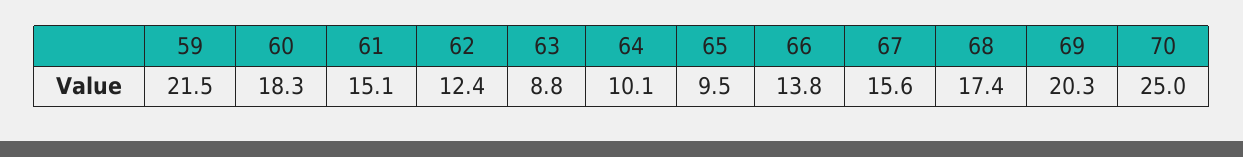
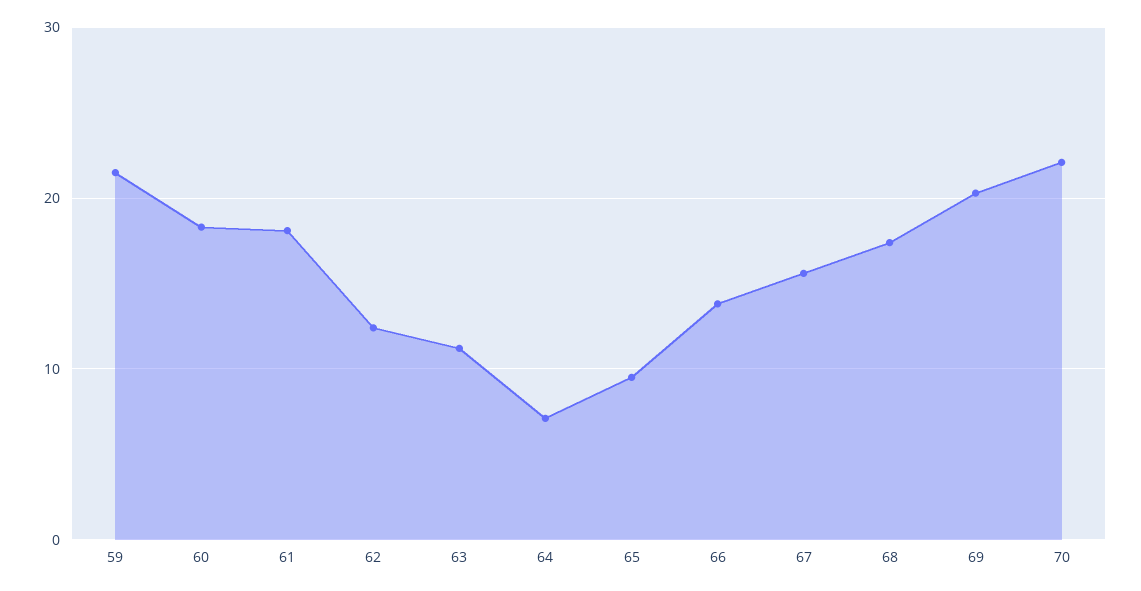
61: 15.1 -> 18
63: 8.8 -> 11
64: 10.1 -> 7
70: 25 -> 22

